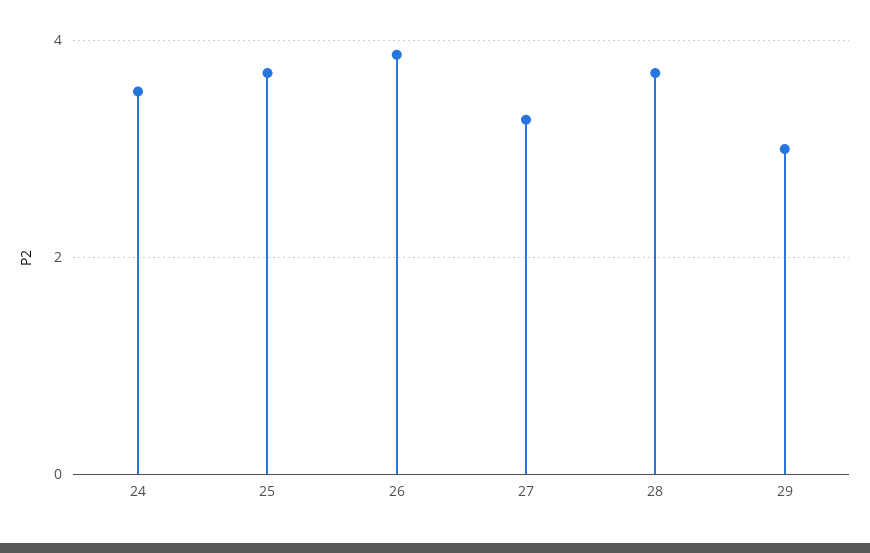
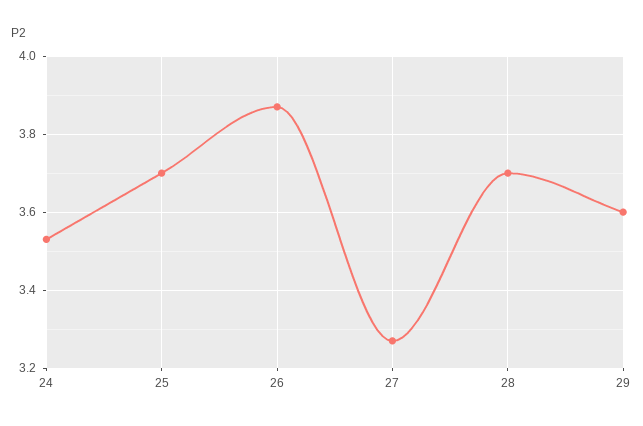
29: 3 -> 3.6

